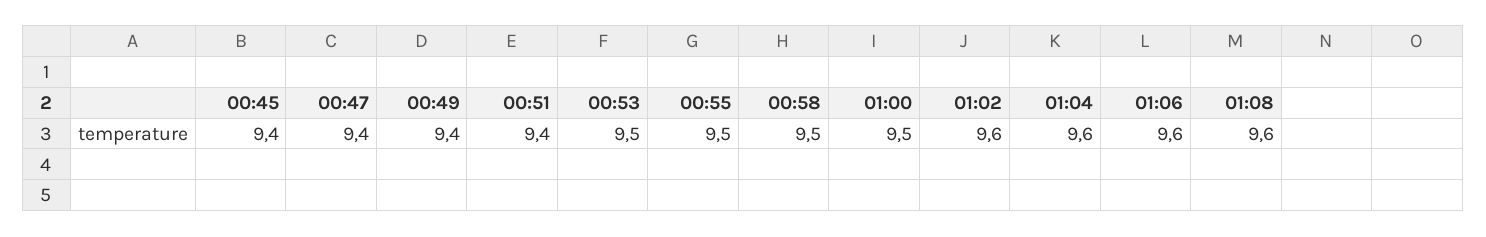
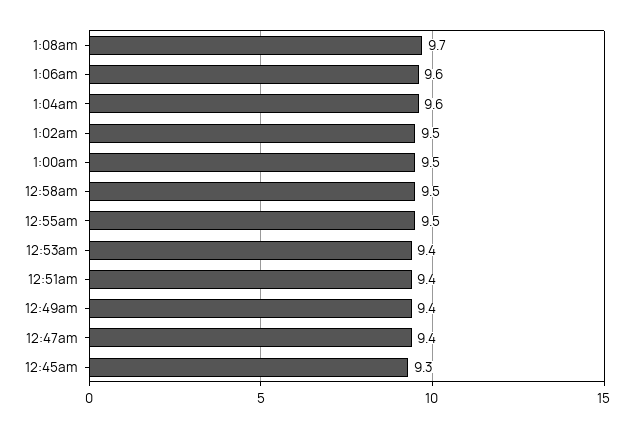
00:45: 9.4 -> 9.3
00:53: 9.5 -> 9.4
01:02: 9.6 -> 9.5
01:08: 9.6 -> 9.7

